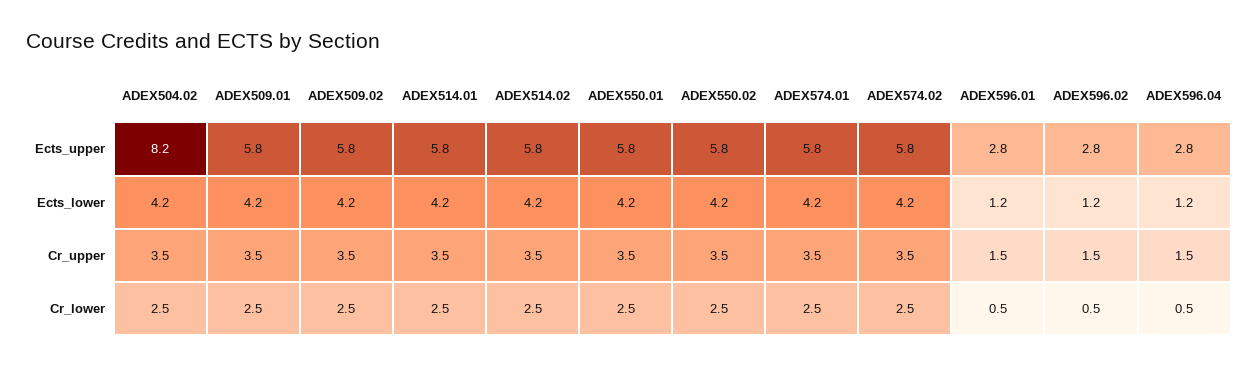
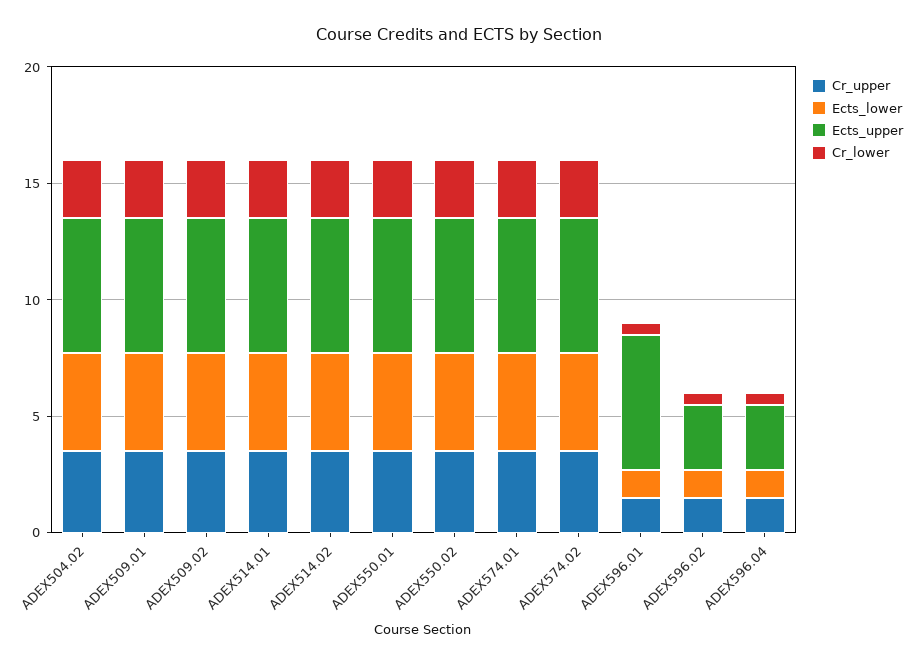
Ects_upper, ADEX504.02: 8.2 -> 6
Ects_upper, ADEX596.01: 2.8 -> 6

